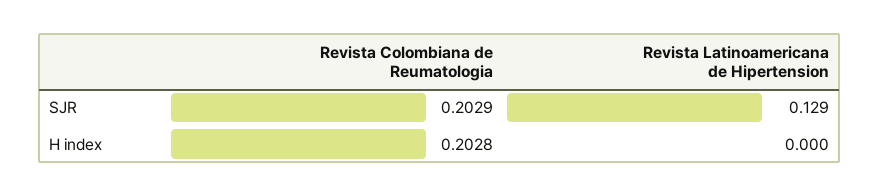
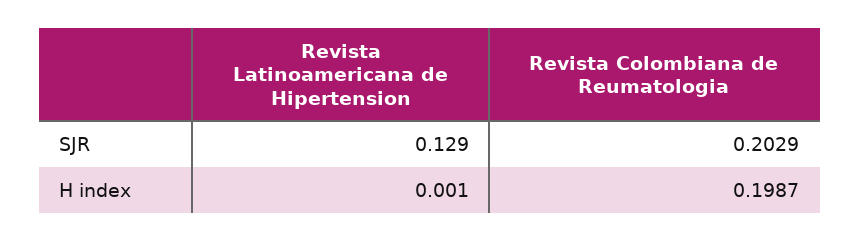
Revista Colombiana de Reumatologia, H index: 0.2028 -> 0.1987
Revista Latinoamericana de Hipertension, H index: 0 -> 0.001

